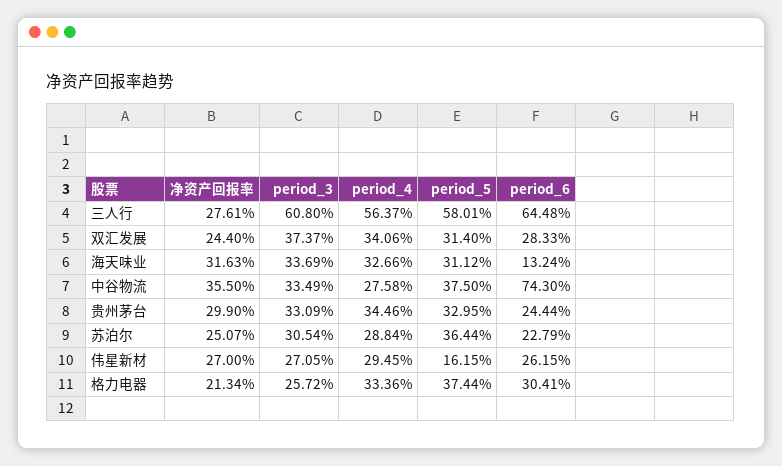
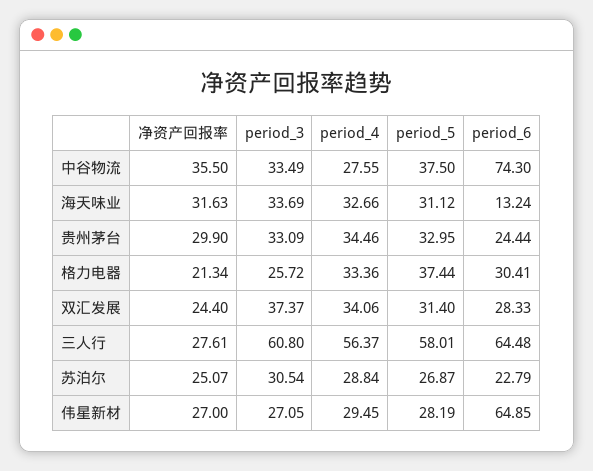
period_4, 中谷物流: 27.58 -> 27.55
period_5, 苏泊尔: 36.44 -> 26.87
period_5, 伟星新材: 16.15 -> 28.19
period_6, 伟星新材: 26.15 -> 64.85

